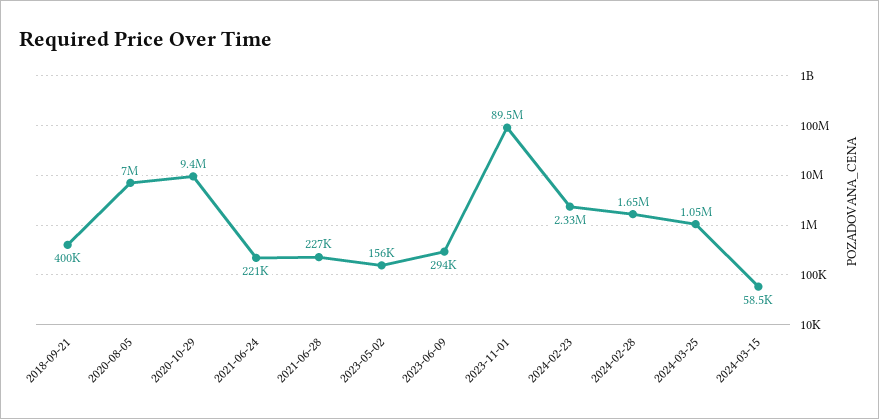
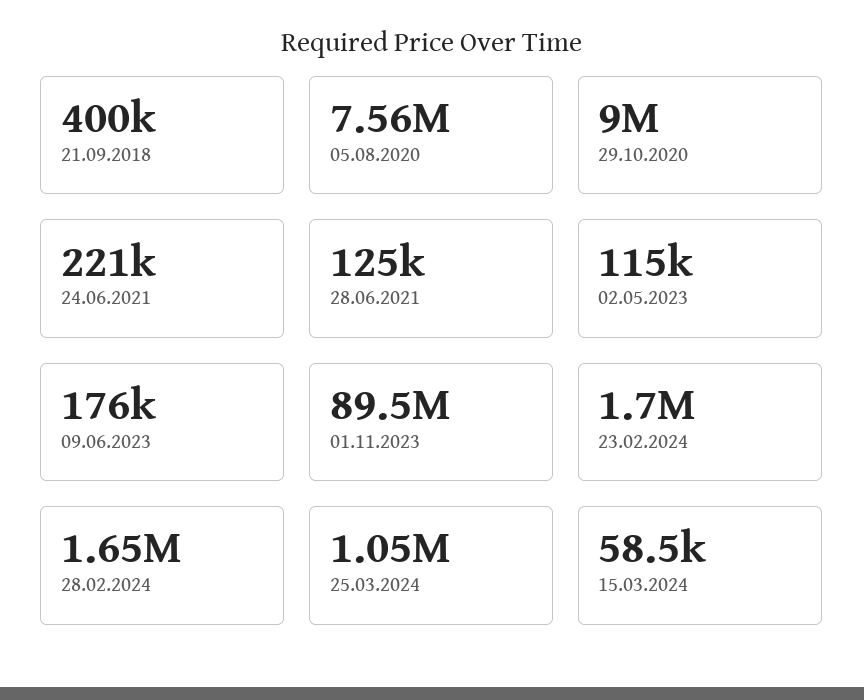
2020-08-05: 7000000 -> 7560000
2020-10-29: 9400000 -> 9000000
2021-06-28: 227000 -> 125000
2023-05-02: 156000 -> 115000
2023-06-09: 294000 -> 176000
2024-02-23: 2330000 -> 1700000

